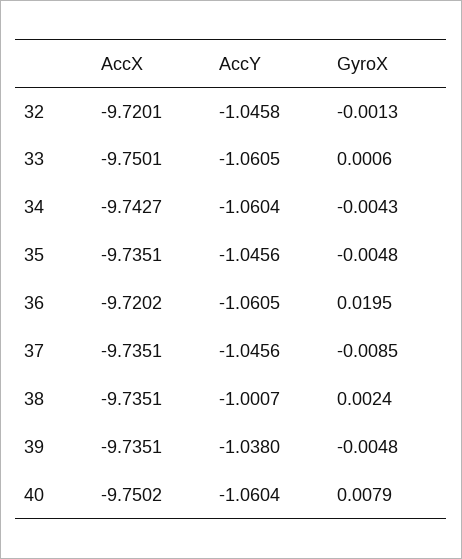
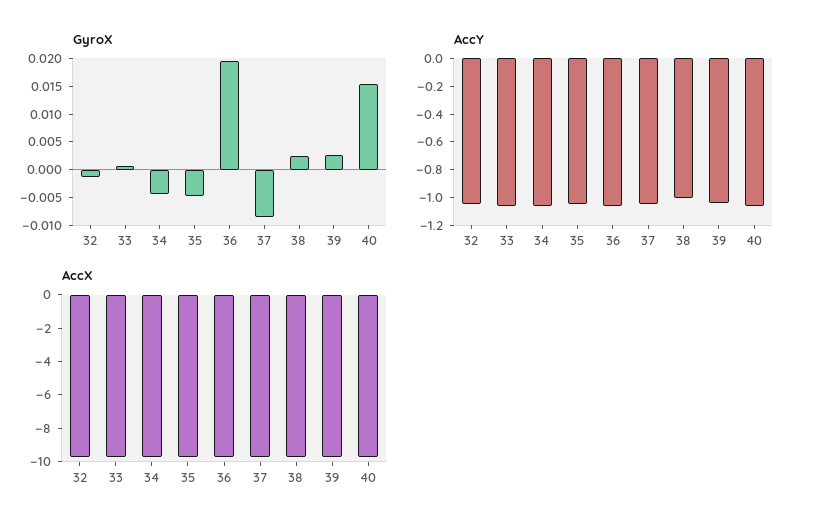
GyroX, 39: -0.0048 -> 0.0025
GyroX, 40: 0.0079 -> 0.015

